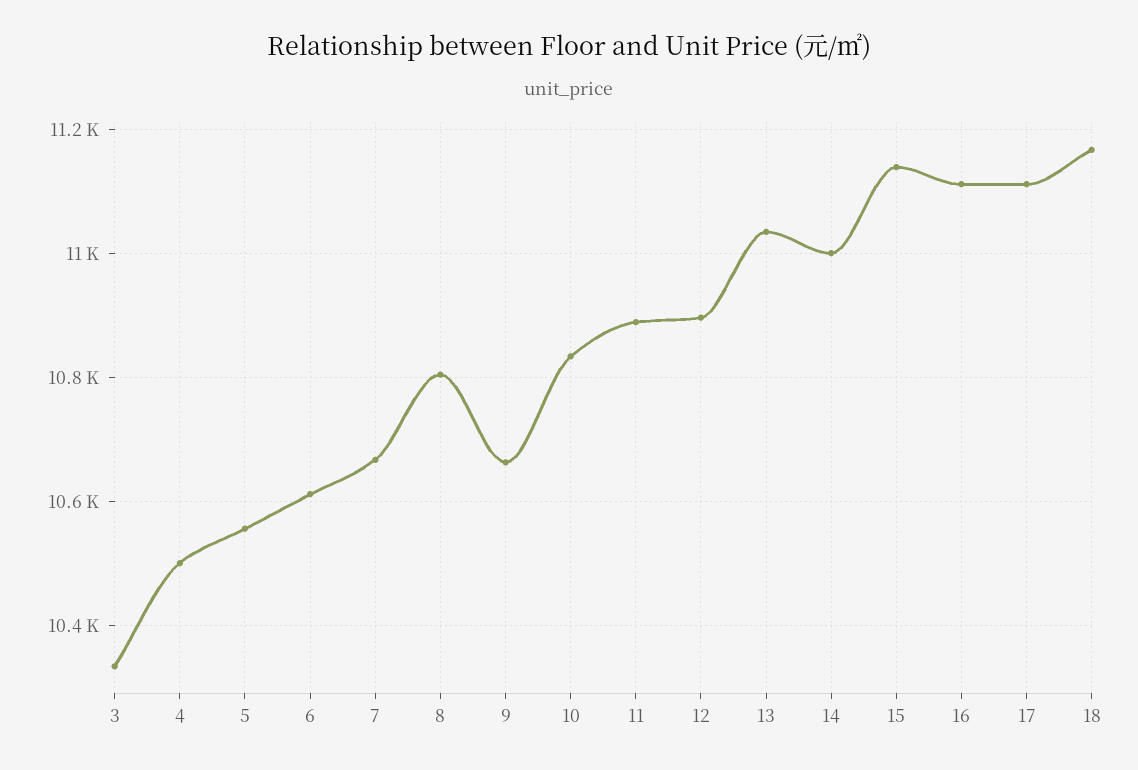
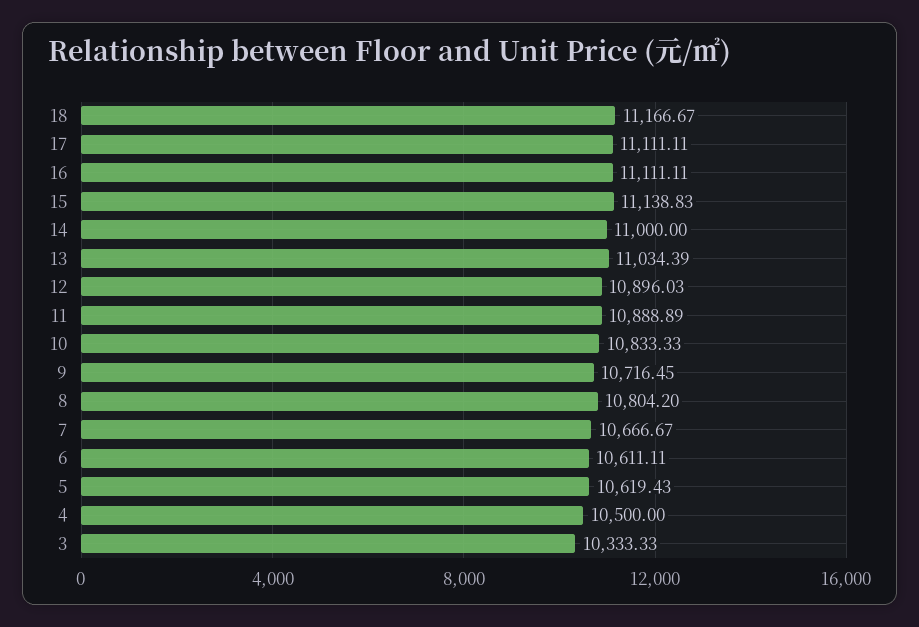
5: 10560 -> 10619.43
9: 10660 -> 10716.45

